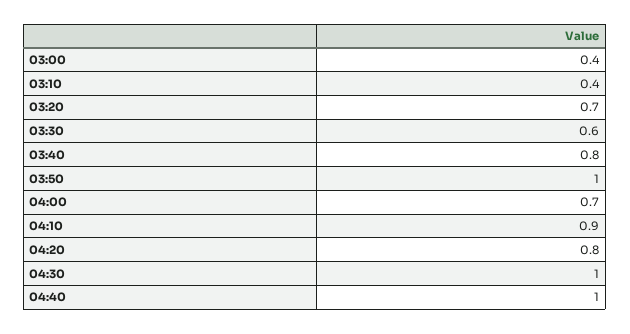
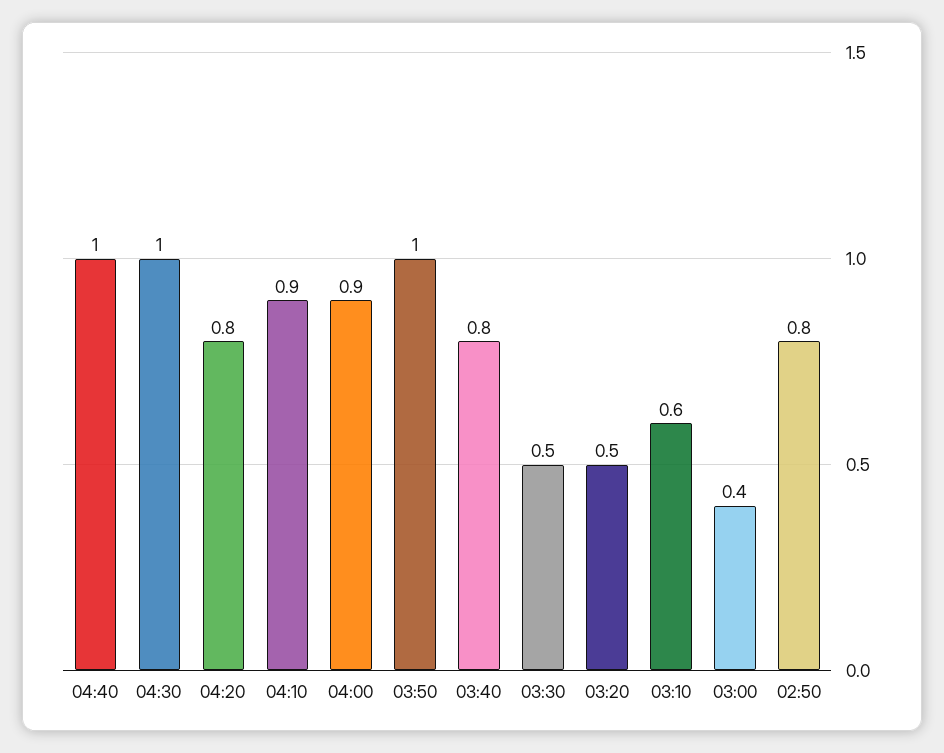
03:10: 0.4 -> 0.6
03:20: 0.7 -> 0.5
03:30: 0.6 -> 0.5
04:00: 0.7 -> 0.9
02:50: none -> 0.8

